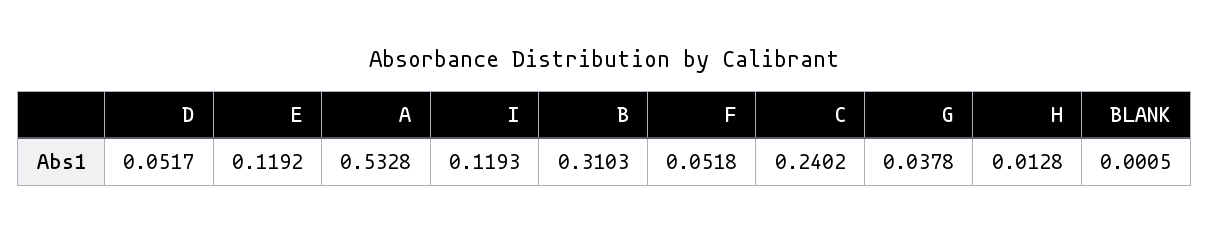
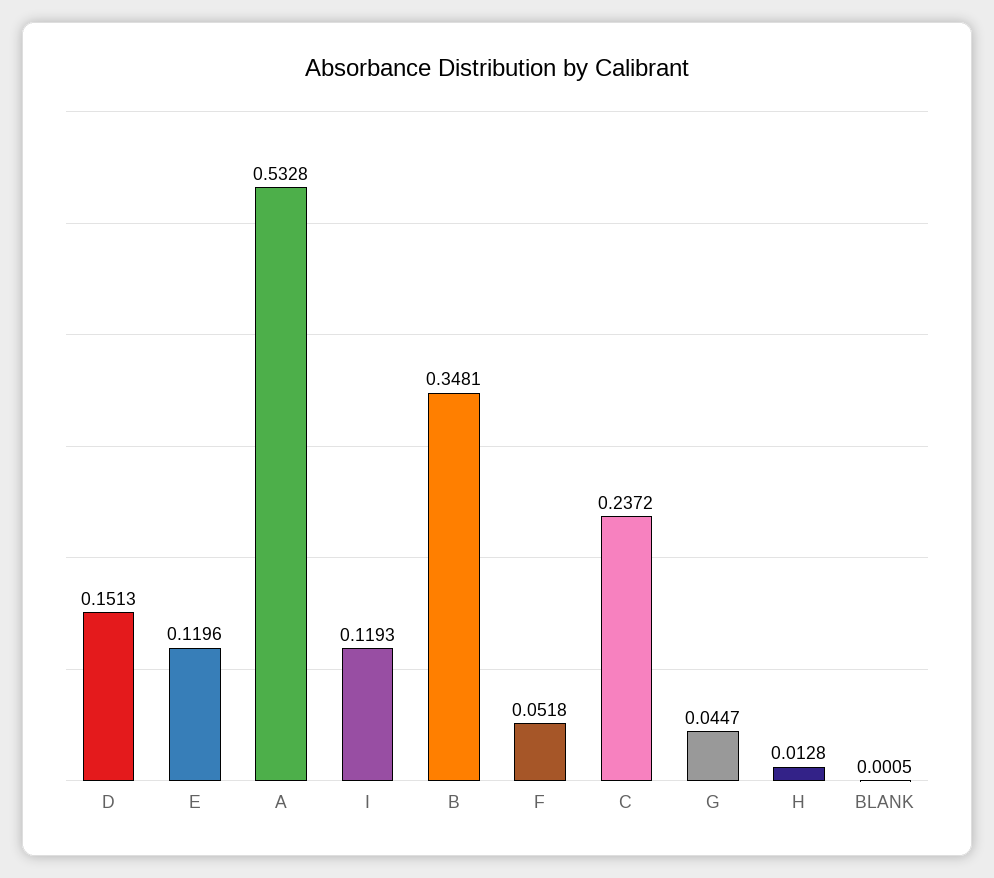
D: 0.0517 -> 0.1513
E: 0.1192 -> 0.1196
B: 0.3103 -> 0.3481
C: 0.2402 -> 0.2372
G: 0.0378 -> 0.0447

